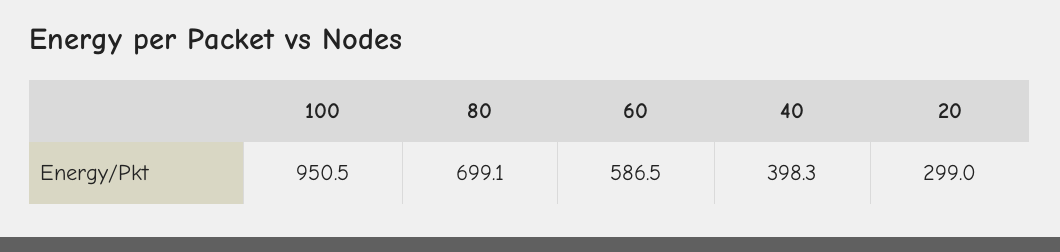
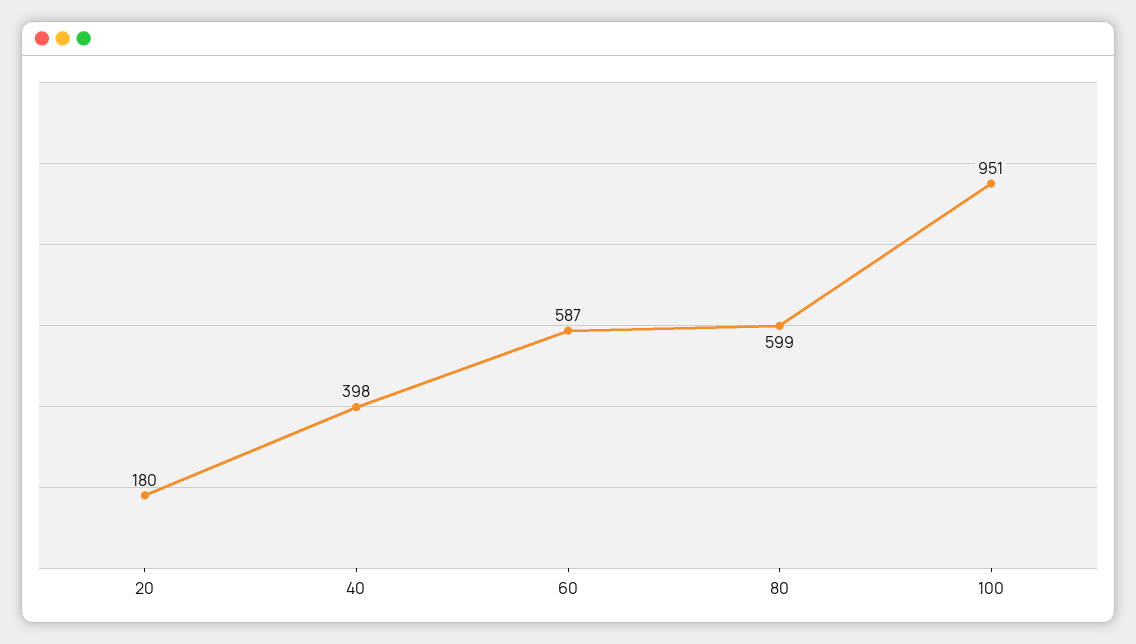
80: 699.1 -> 599
20: 299 -> 180

